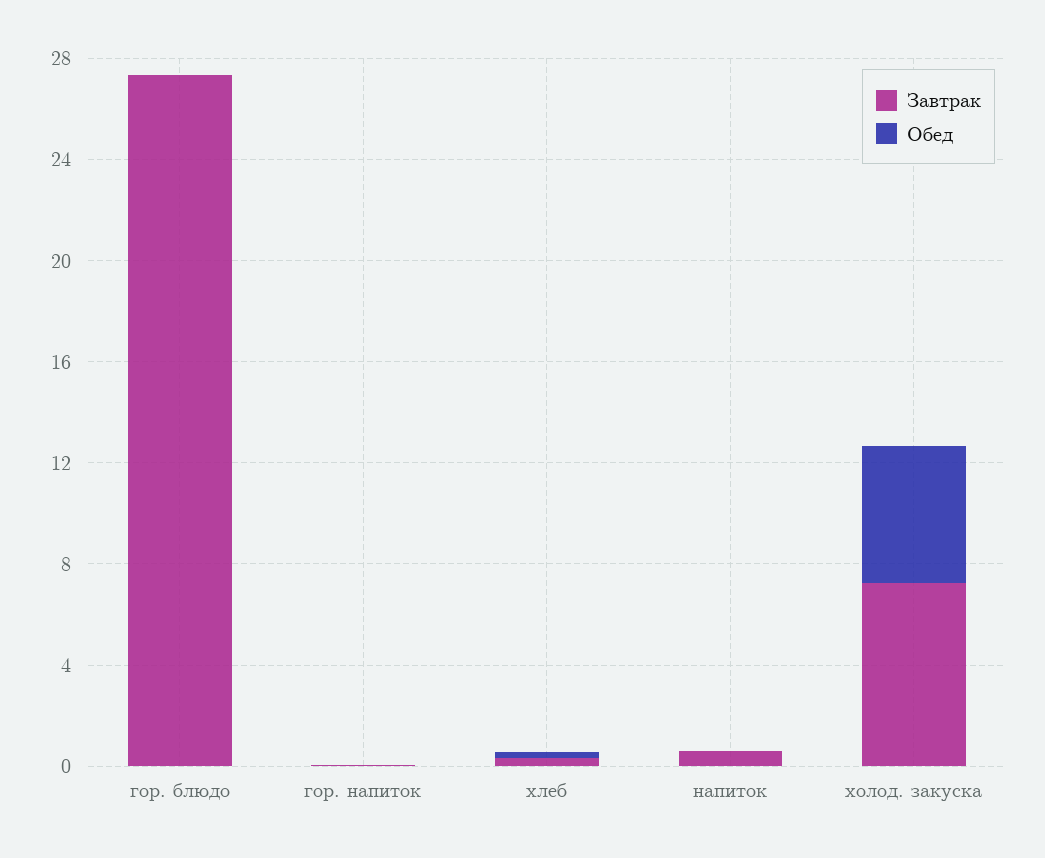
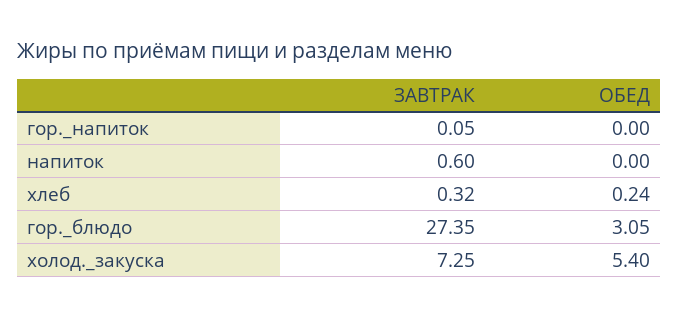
Обед, гор. блюдо: 0 -> 3.05

